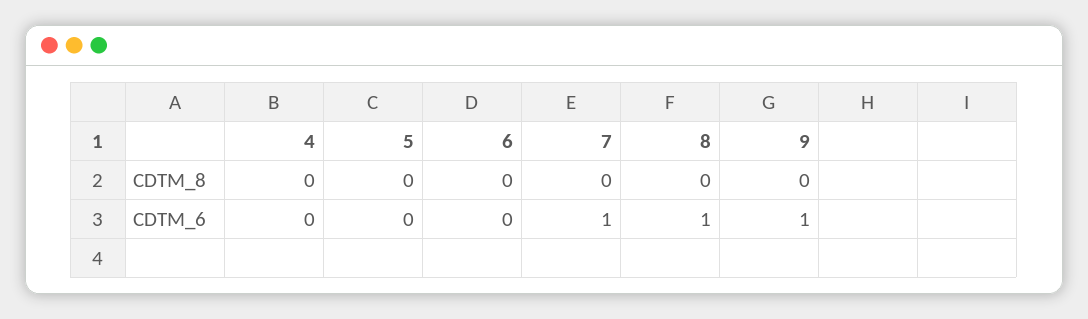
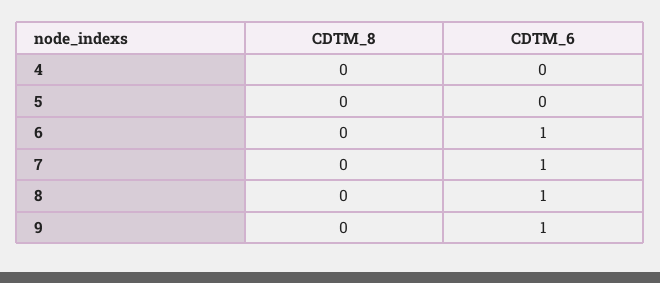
6, CDTM_6: 0 -> 1

